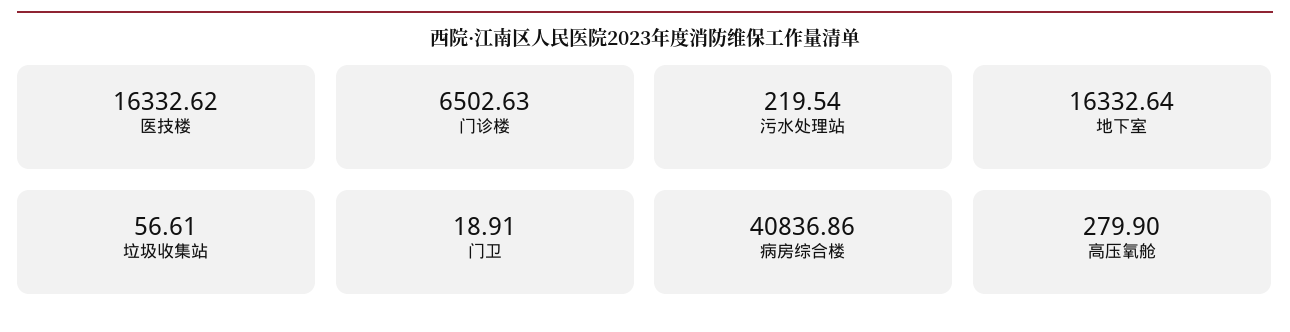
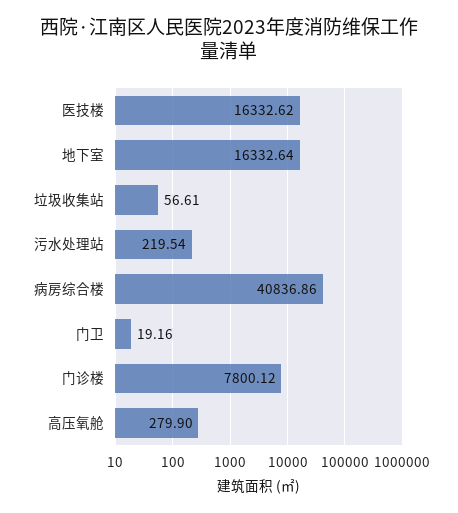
门诊楼: 6502.63 -> 7800.12
门卫: 18.91 -> 19.16

